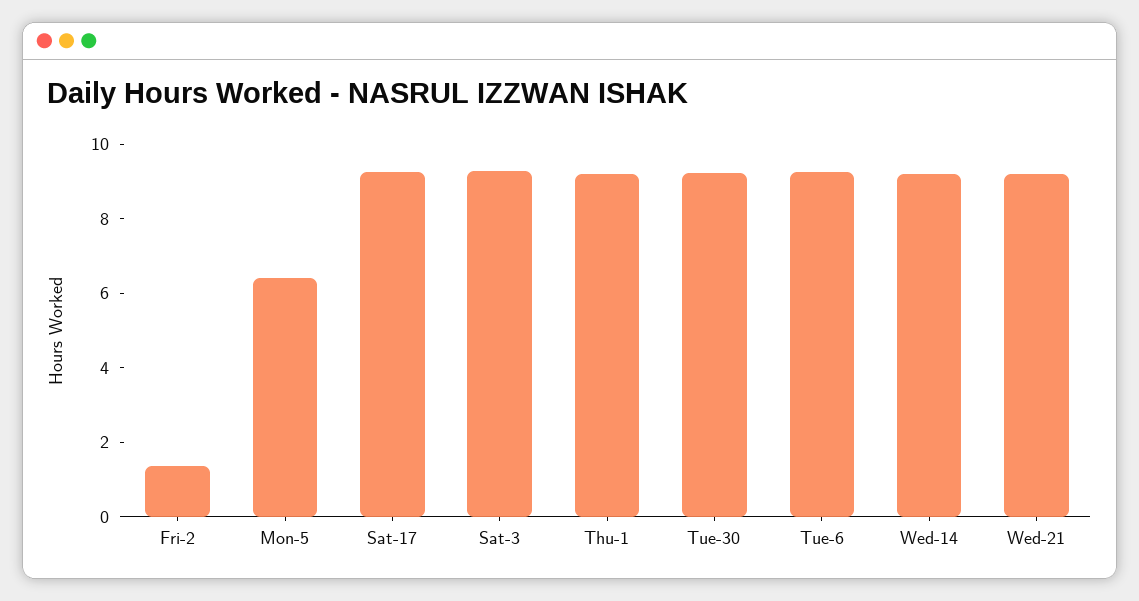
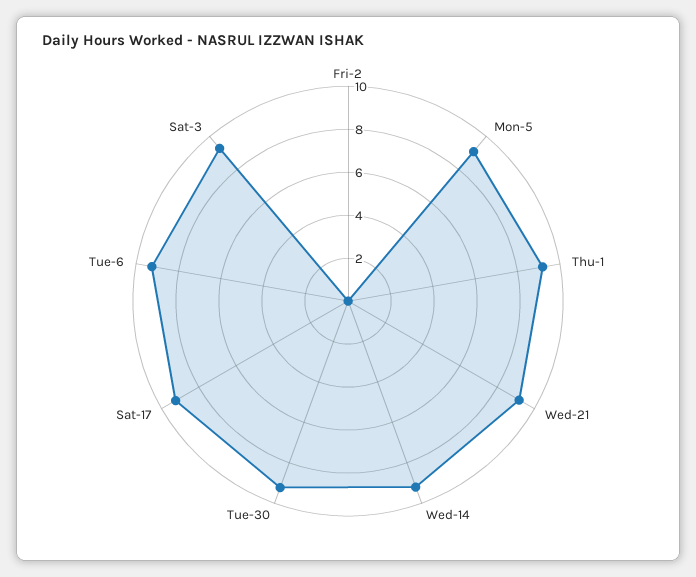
Fri-2: 1.5 -> 0
Mon-5: 6.5 -> 9

